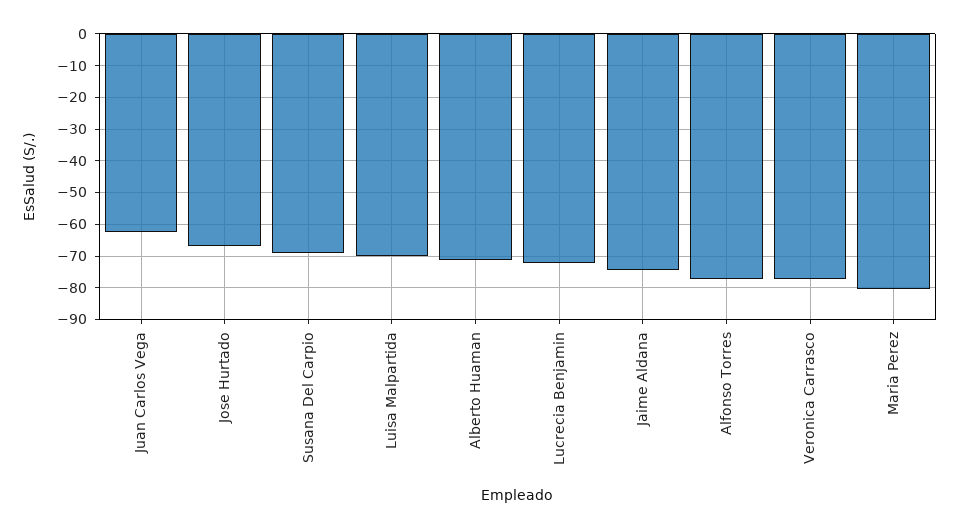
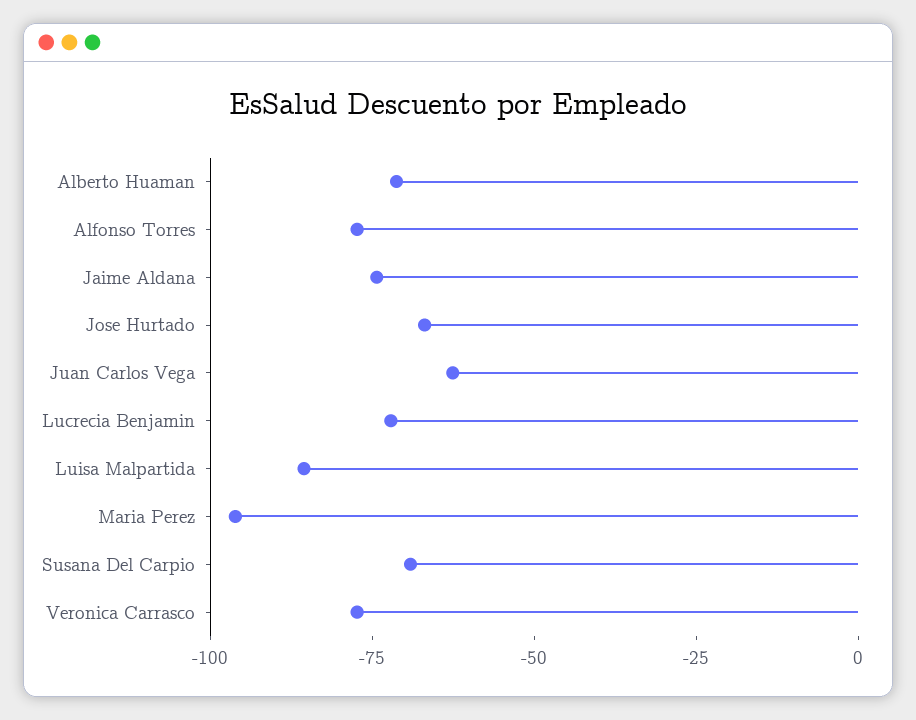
Luisa Malpartida: -70 -> -85
Maria Perez: -80 -> -95

